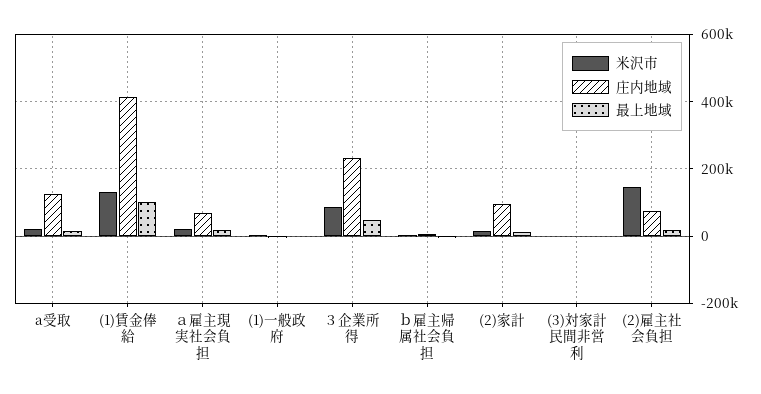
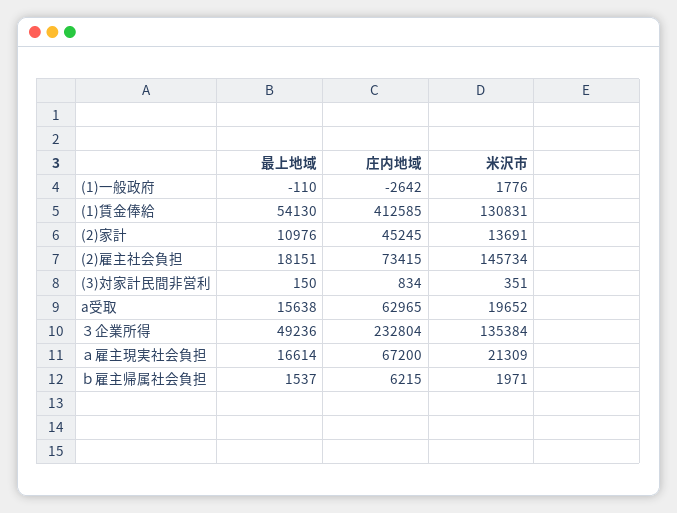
庄内地域, a受取: 120000 -> 62965
最上地域, (1)賃金俸給: 100000 -> 54130
米沢市, ３企業所得: 80000 -> 135384
庄内地域, (2)家計: 100000 -> 45245

